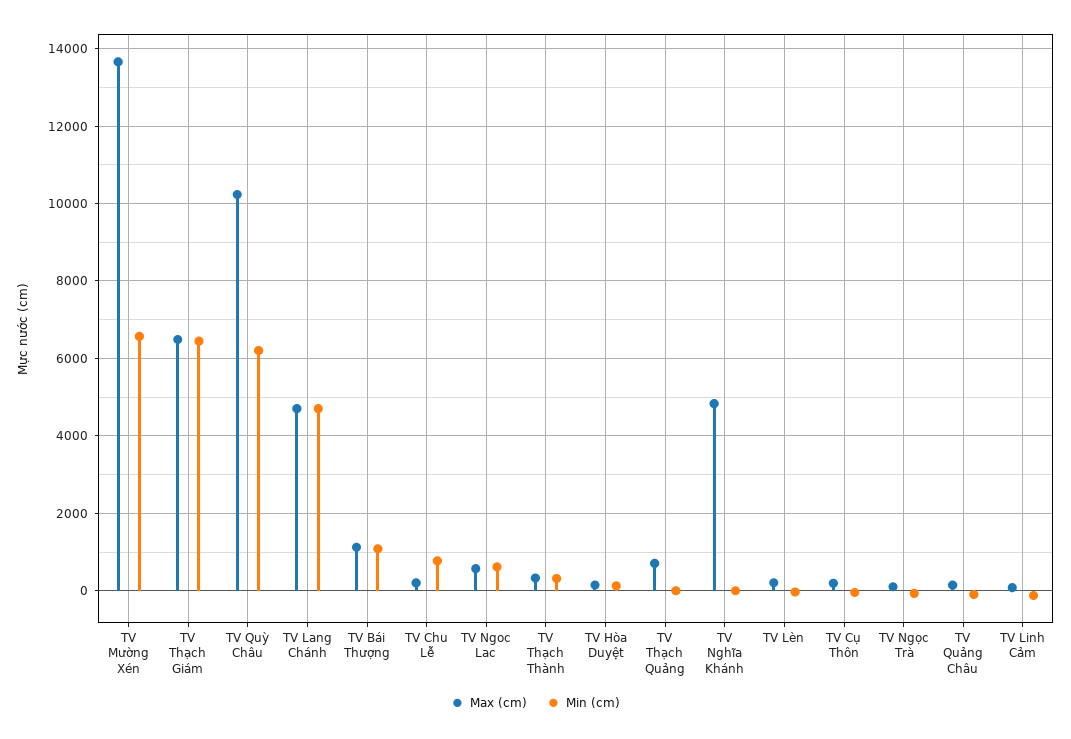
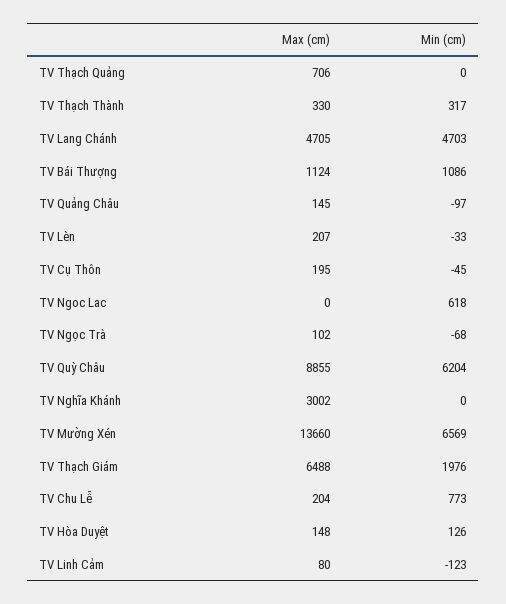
Min (cm), TV Thạch Giám: 6400 -> 1976
Max (cm), TV Quỳ Châu: 10200 -> 8855
Max (cm), TV Ngoc Lac: 600 -> 0
Max (cm), TV Nghĩa Khánh: 4800 -> 3002

